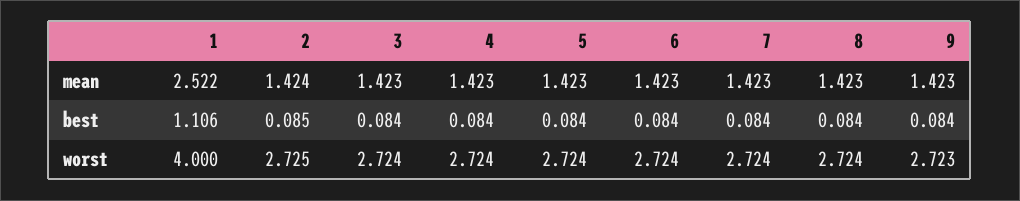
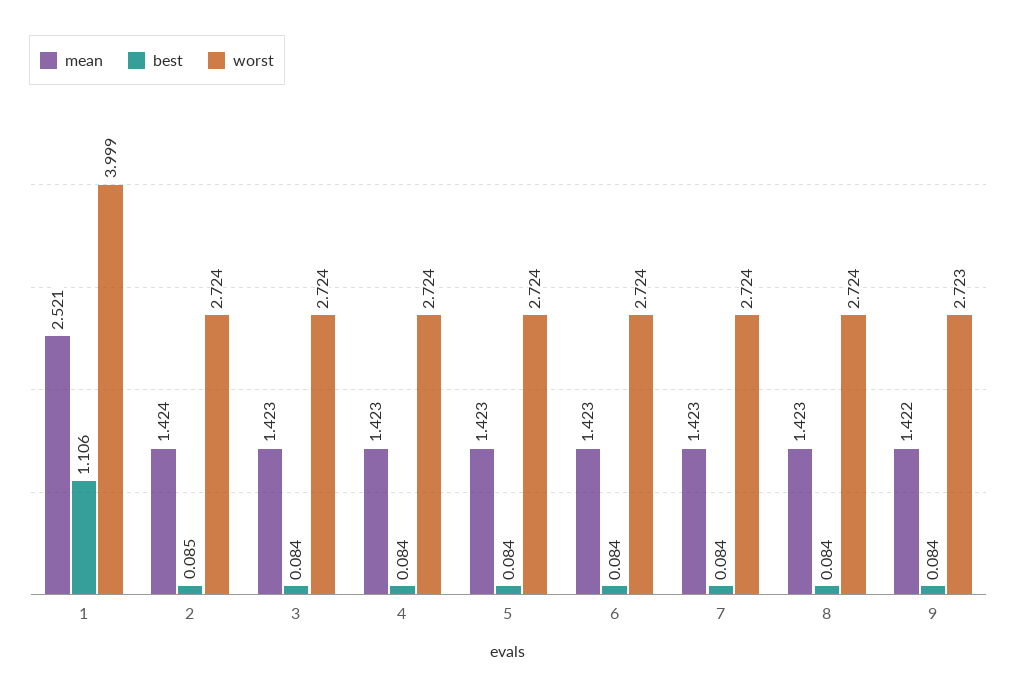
mean, 1: 2.522 -> 2.521
mean, 9: 1.423 -> 1.422
worst, 1: 4 -> 3.999
worst, 2: 2.725 -> 2.724

